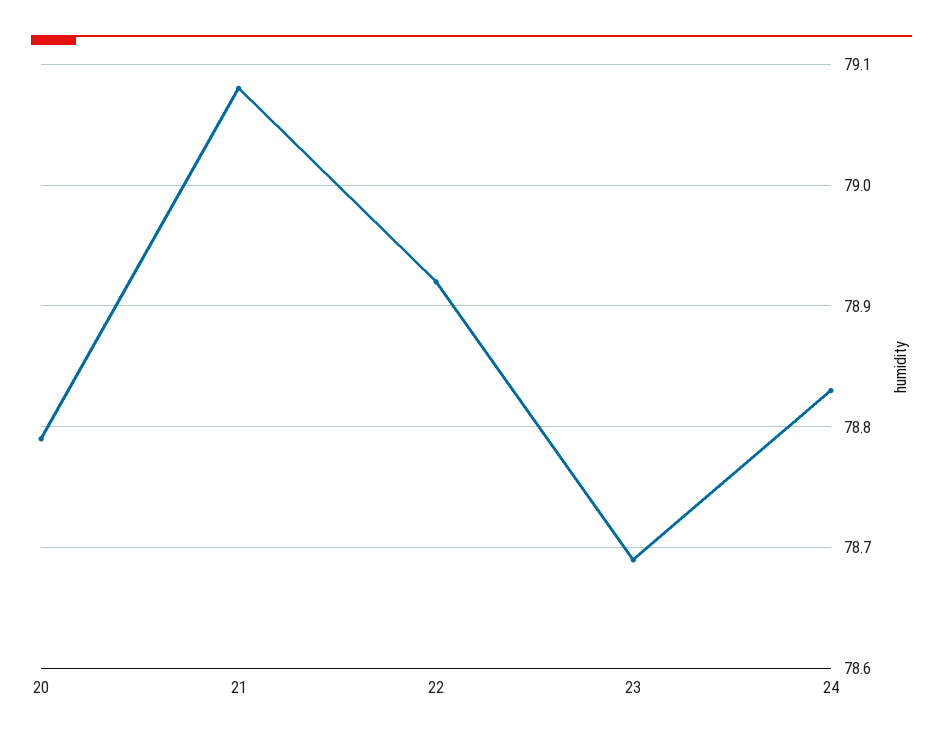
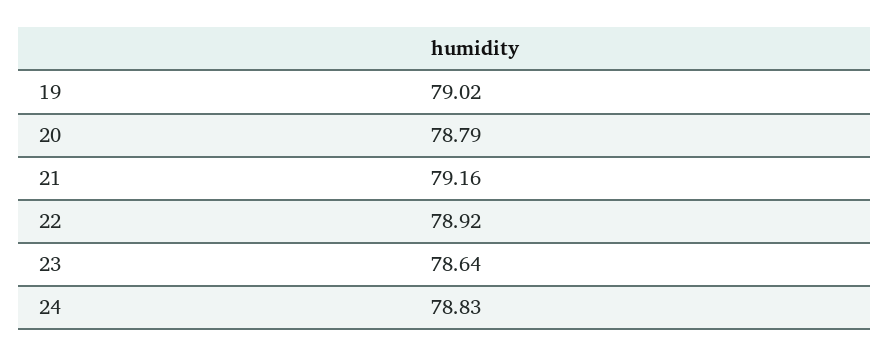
21: 79.08 -> 79.16
23: 78.69 -> 78.64
19: none -> 79.02

